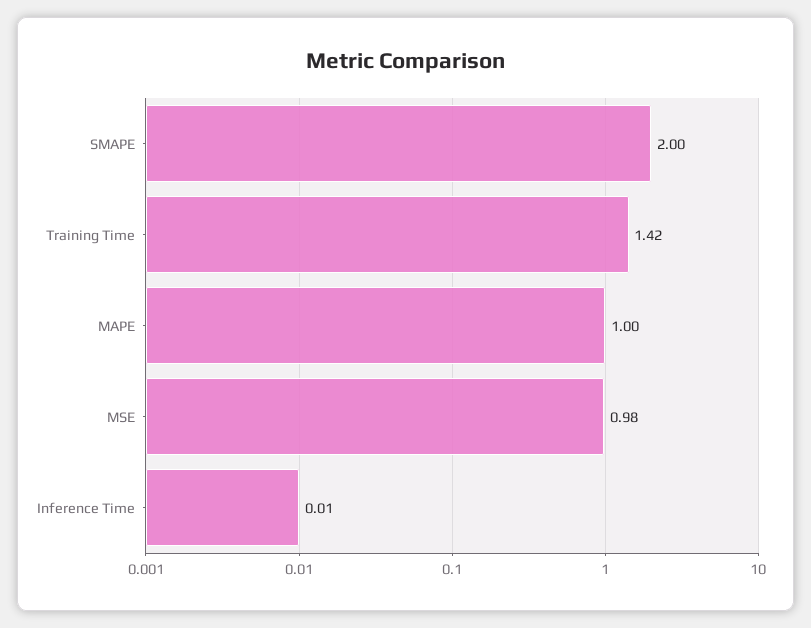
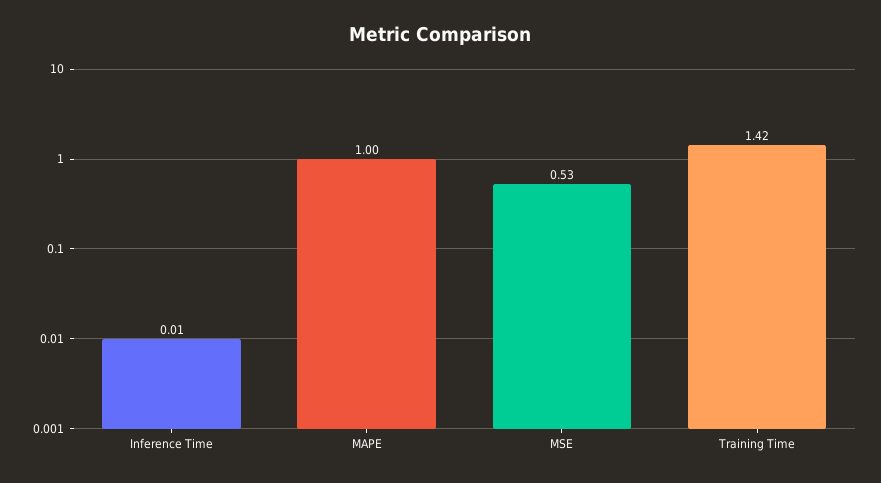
SMAPE: 2 -> none
MSE: 0.98 -> 0.53

